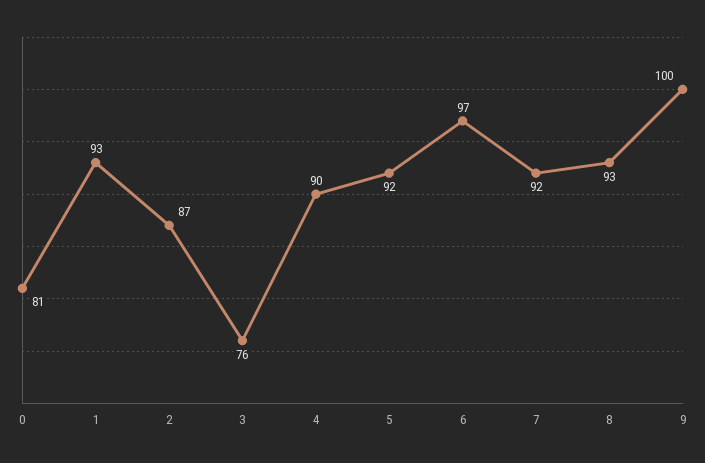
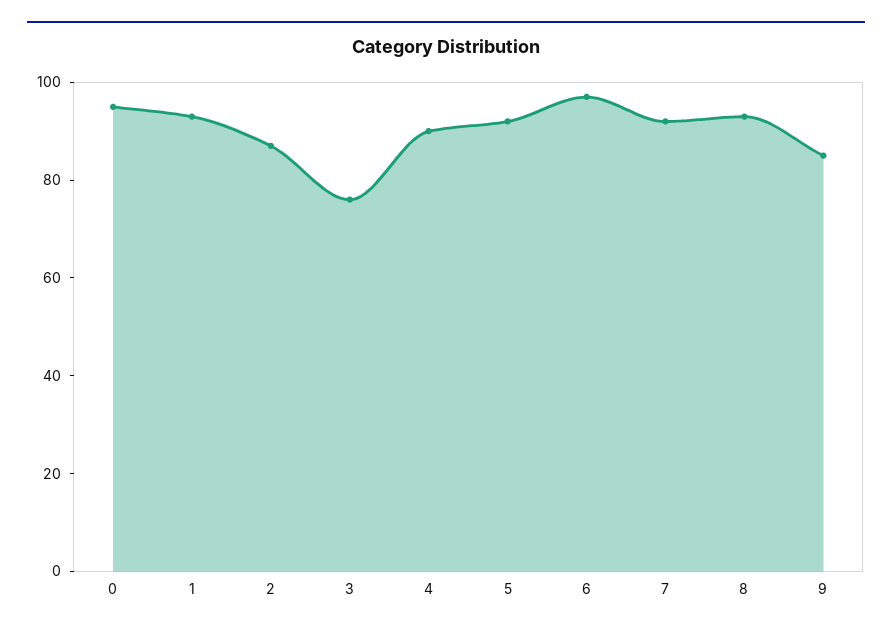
0: 81 -> 95
9: 100 -> 85

